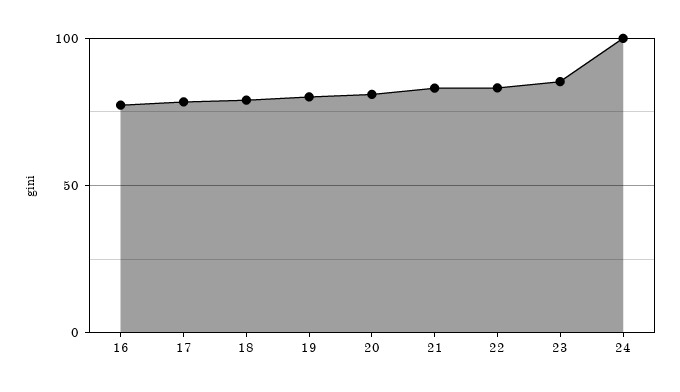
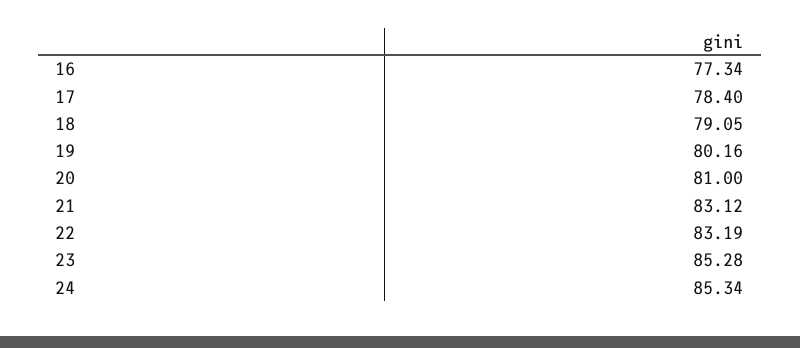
24: 100 -> 85.34

